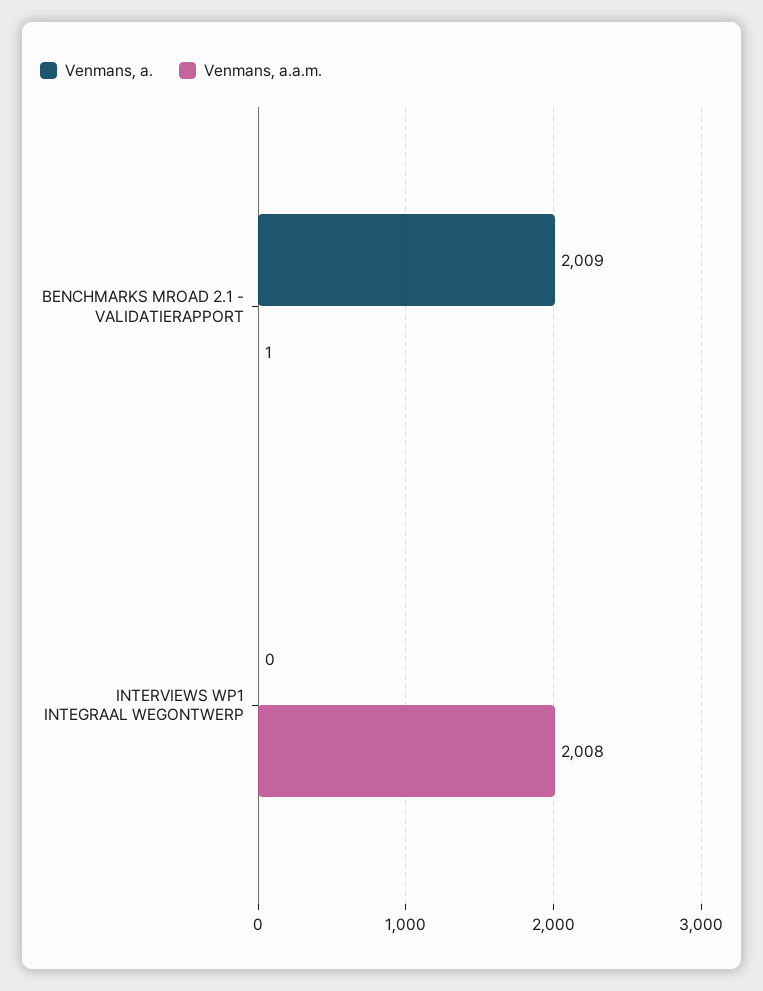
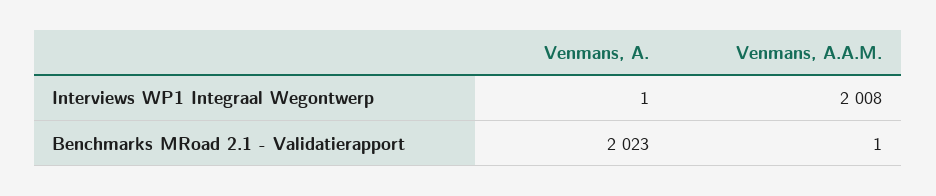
Venmans, a., BENCHMARKS MROAD 2.1 - VALIDATIERAPPORT: 2009 -> 2023
Venmans, a., INTERVIEWS WP1 INTEGRAAL WEGONTWERP: 0 -> 1

